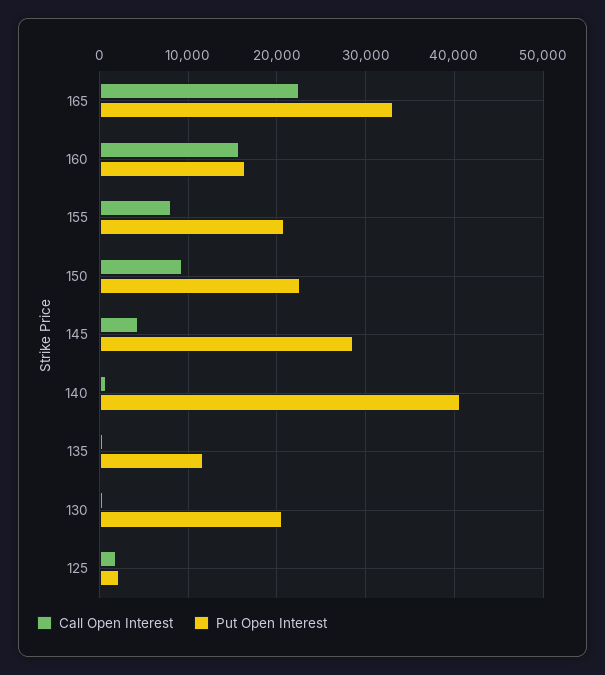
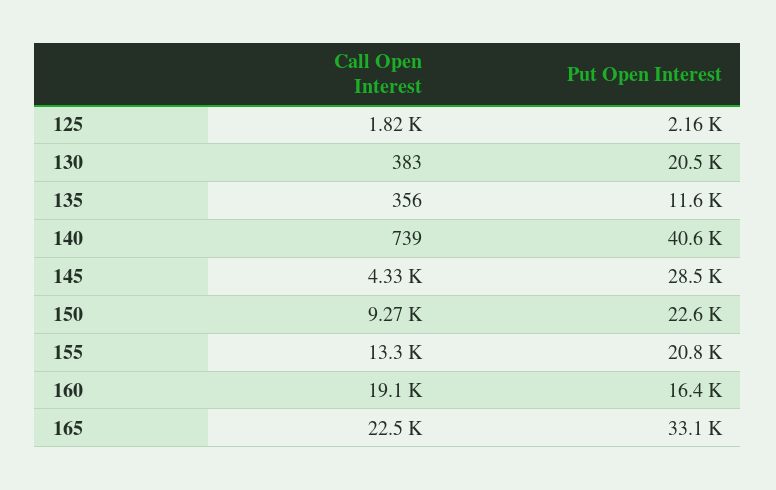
Call Open Interest, 160: 16000 -> 19100
Call Open Interest, 155: 8000 -> 13300

